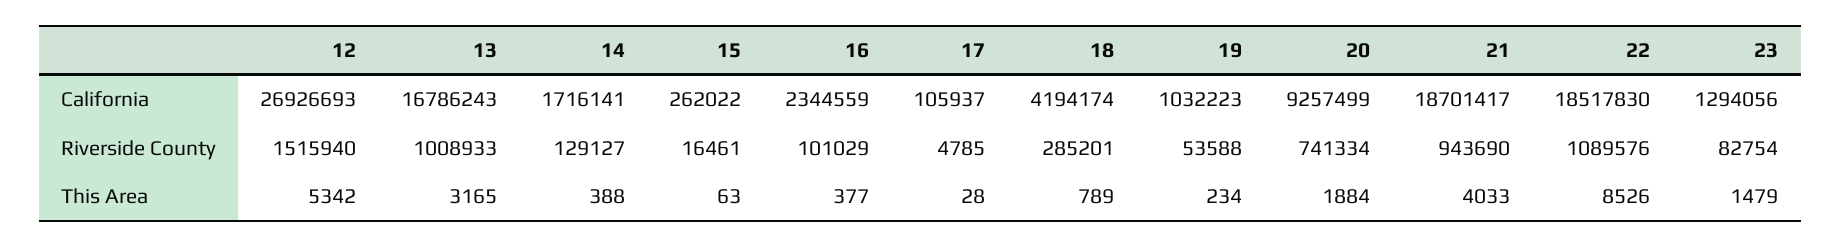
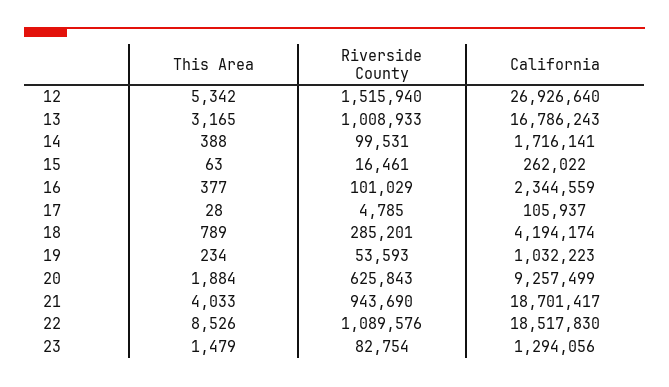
12, California: 26926693 -> 26926640
14, Riverside County: 129127 -> 99531
19, Riverside County: 53588 -> 53593
20, Riverside County: 741334 -> 625843

